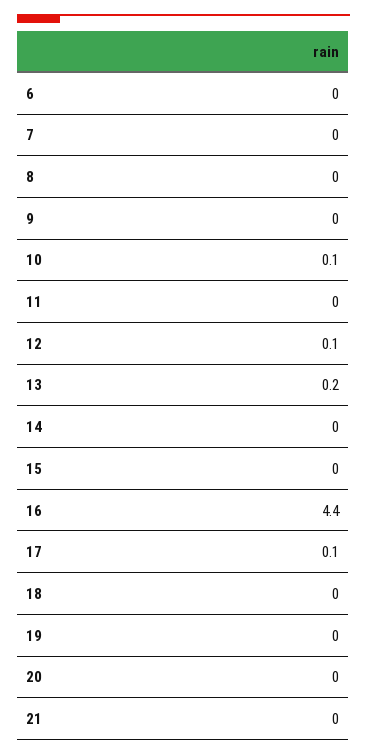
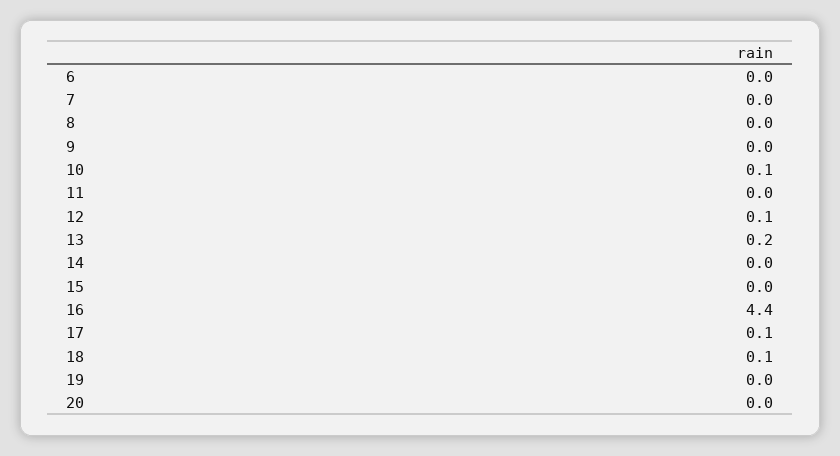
18: 0 -> 0.1
21: 0 -> none

